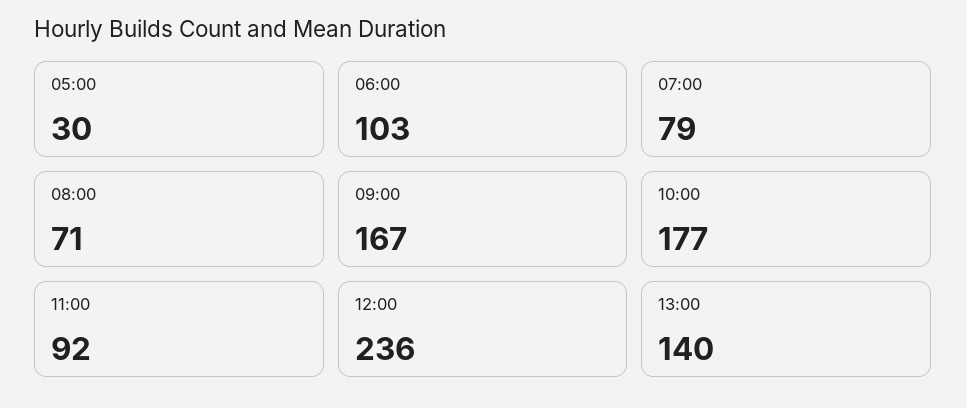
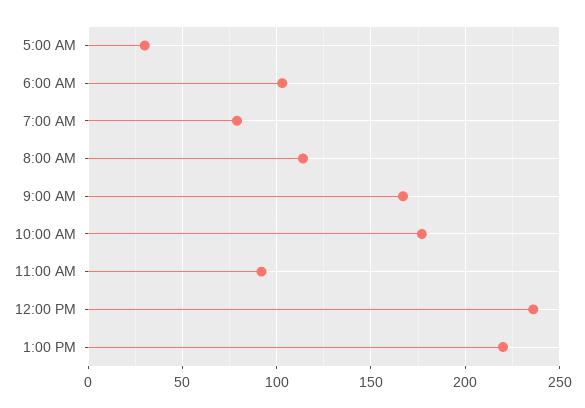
08:00: 71 -> 115
13:00: 140 -> 220

